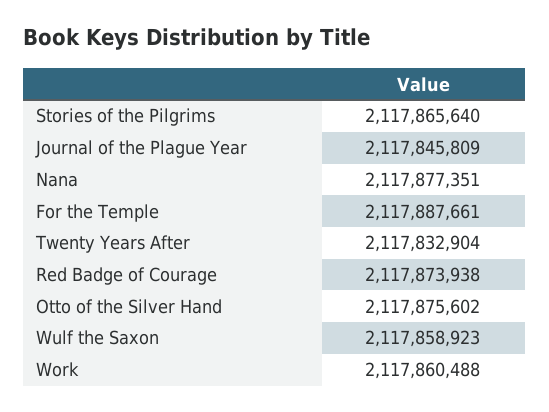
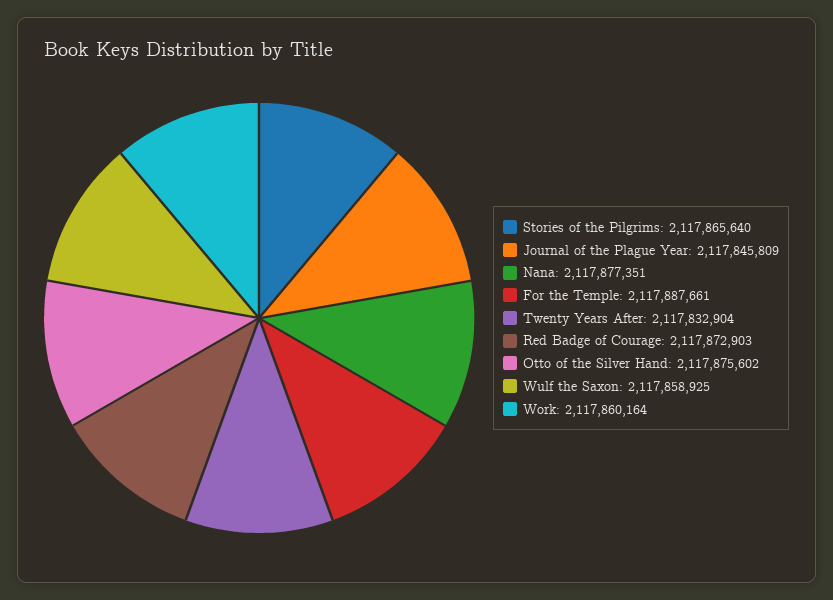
Red Badge of Courage: 2117873938 -> 2117872903
Wulf the Saxon: 2117858923 -> 2117858925
Work: 2117860488 -> 2117860164

